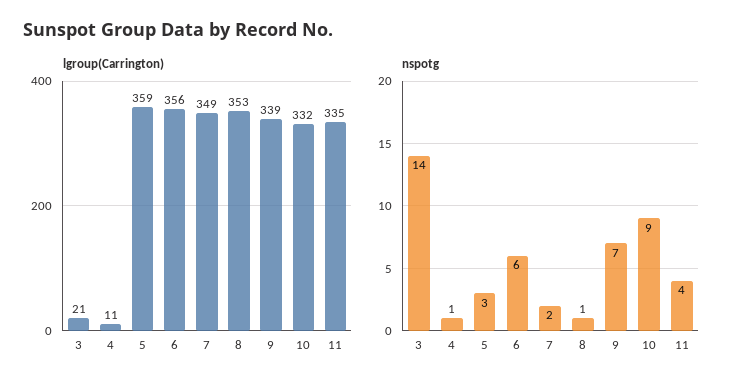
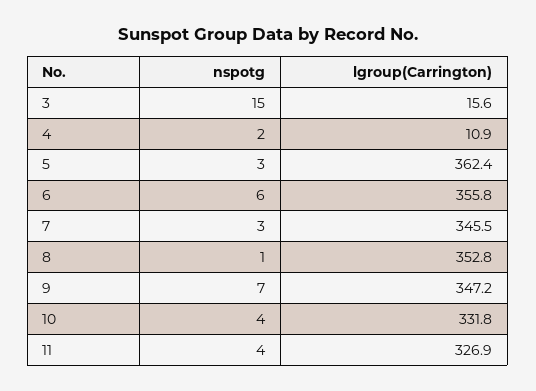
lgroup(Carrington), 3: 21 -> 15.6
lgroup(Carrington), 5: 359 -> 362.4
lgroup(Carrington), 7: 349 -> 345.5
lgroup(Carrington), 9: 339 -> 347.2
lgroup(Carrington), 11: 335 -> 326.9
nspotg, 3: 14 -> 15
nspotg, 4: 1 -> 2
nspotg, 7: 2 -> 3
nspotg, 10: 9 -> 4

